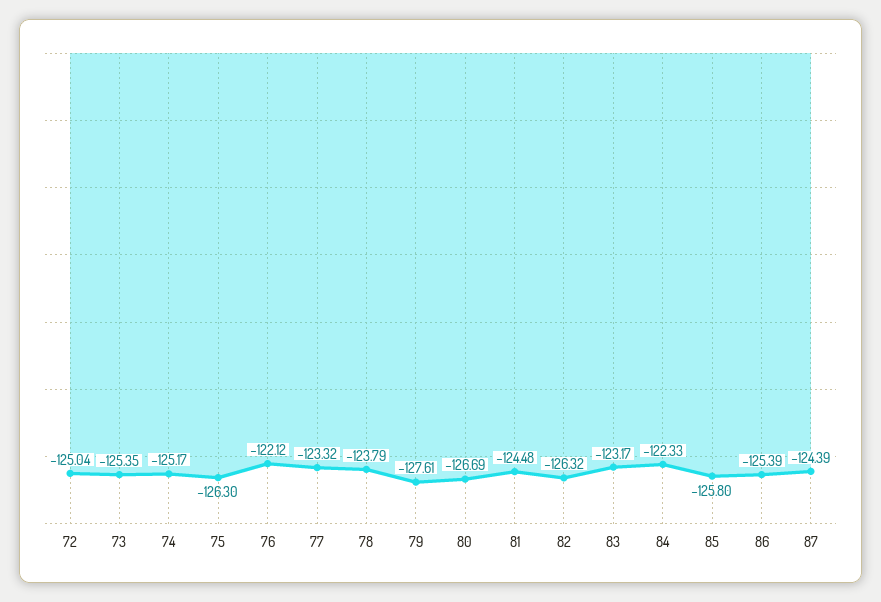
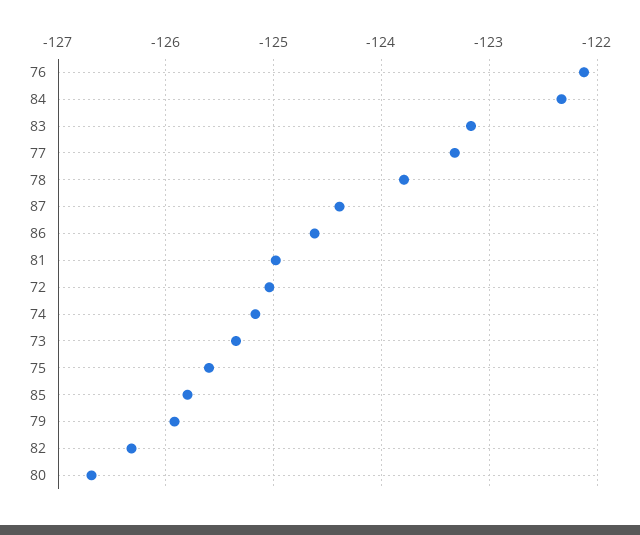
75: -126.3 -> -125.6
79: -127.61 -> -125.9
81: -124.48 -> -125
86: -125.39 -> -124.6

